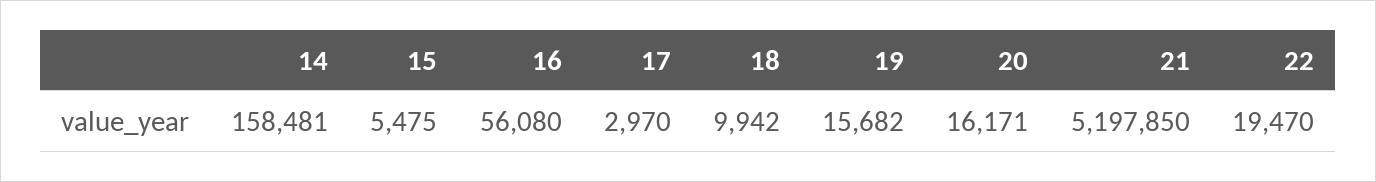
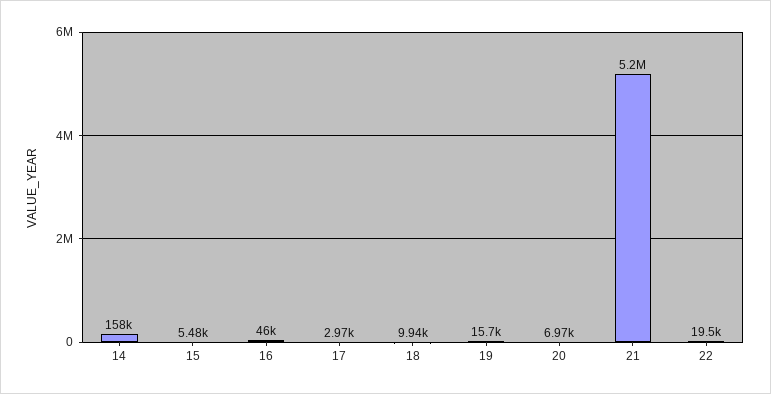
16: 56080 -> 46000
20: 16171 -> 6970

